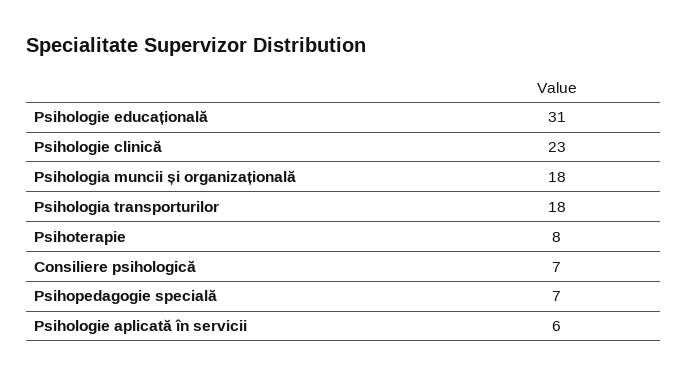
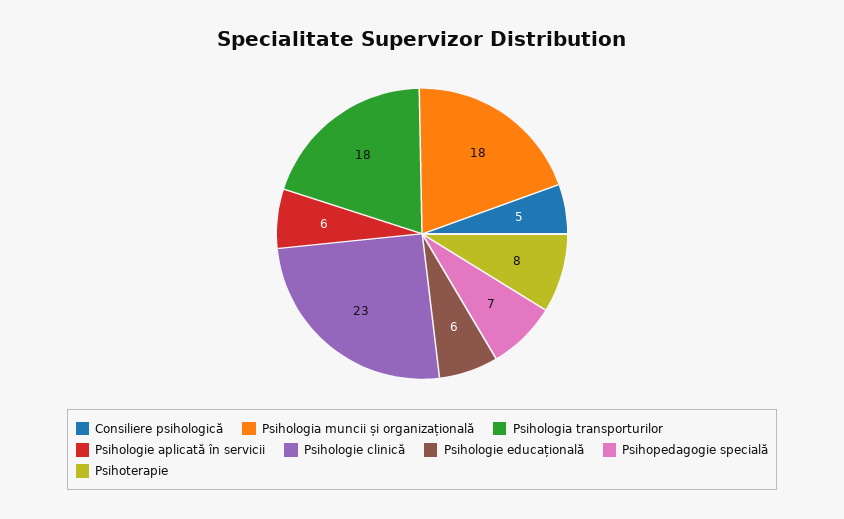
Psihologie educațională: 31 -> 6
Consiliere psihologică: 7 -> 5

